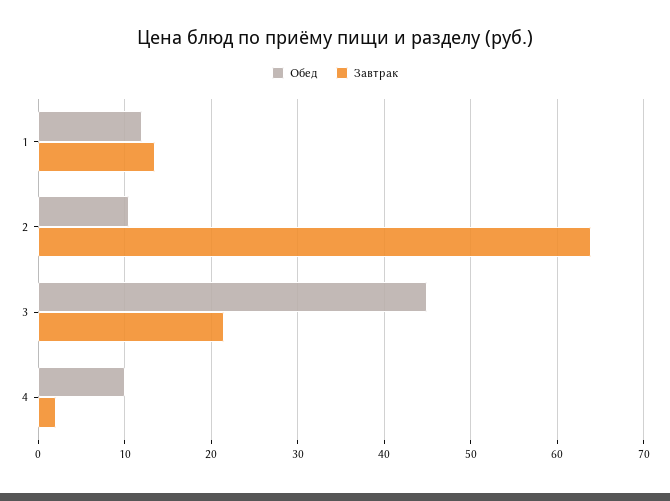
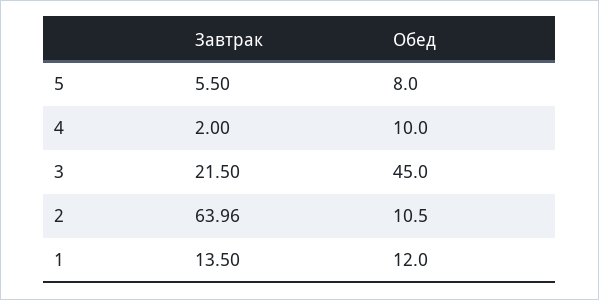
Завтрак, 5: none -> 5.5
Обед, 5: none -> 8

